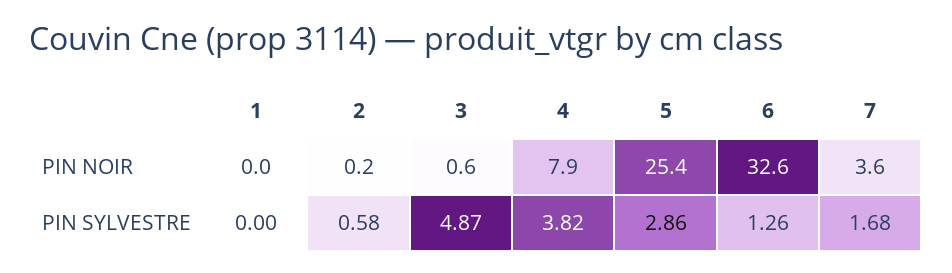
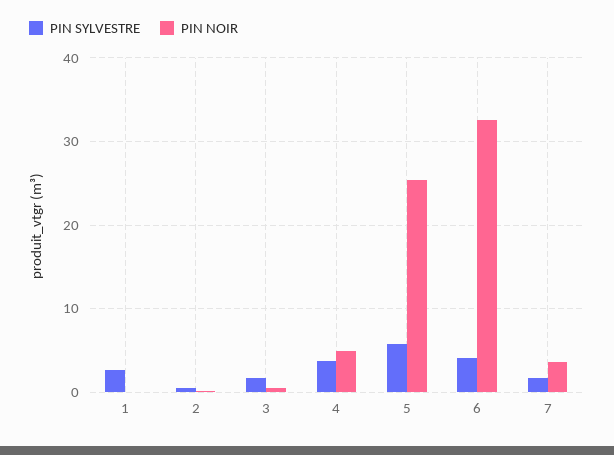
PIN NOIR, 4: 7.9 -> 5
PIN SYLVESTRE, 1: 0 -> 3
PIN SYLVESTRE, 3: 4.87 -> 2
PIN SYLVESTRE, 5: 2.86 -> 6
PIN SYLVESTRE, 6: 1.26 -> 4

